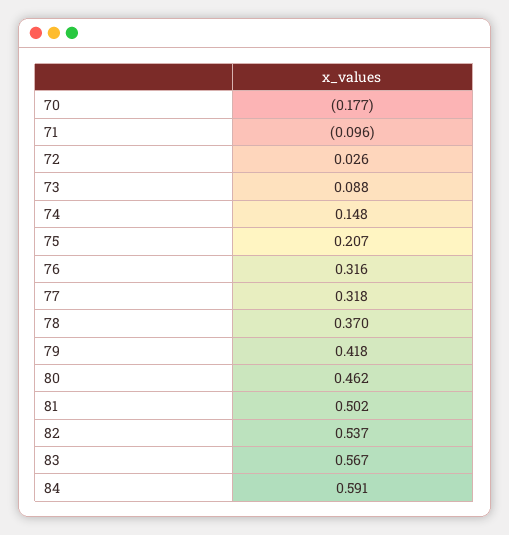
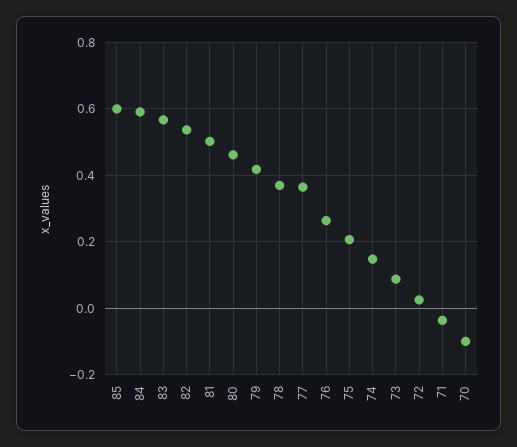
70: -0.177 -> -0.1
71: -0.096 -> -0.04
76: 0.316 -> 0.26
77: 0.318 -> 0.36
85: none -> 0.6

